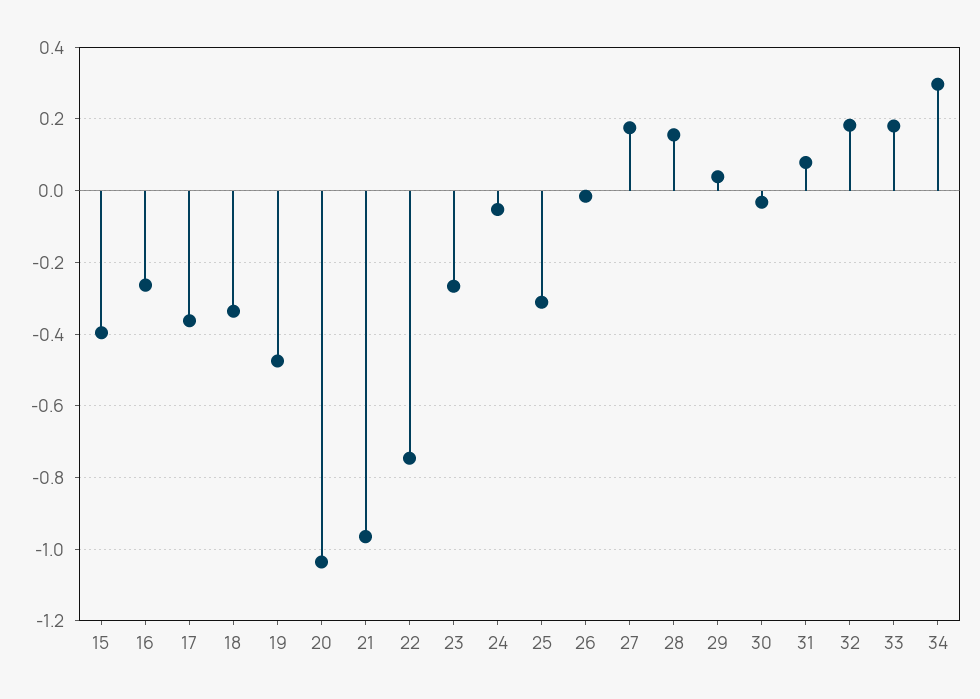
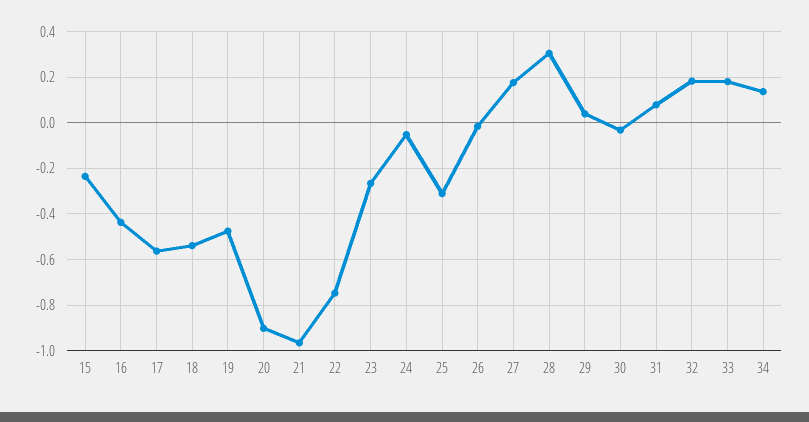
15: -0.4 -> -0.25
16: -0.26 -> -0.45
17: -0.36 -> -0.55
18: -0.34 -> -0.55
20: -1.04 -> -0.9
28: 0.16 -> 0.3
34: 0.3 -> 0.15

